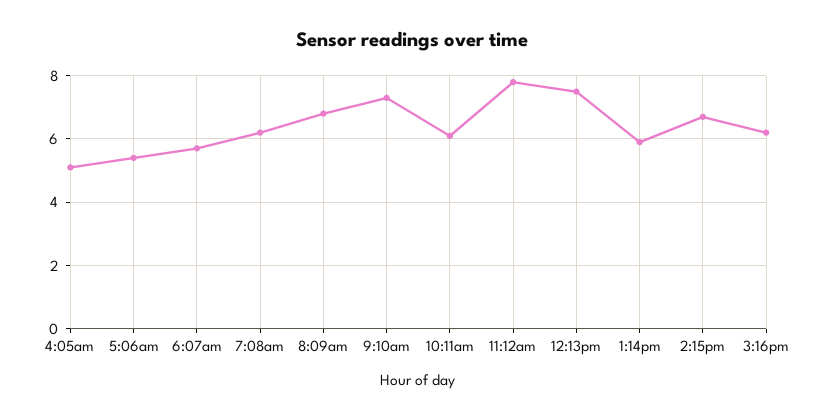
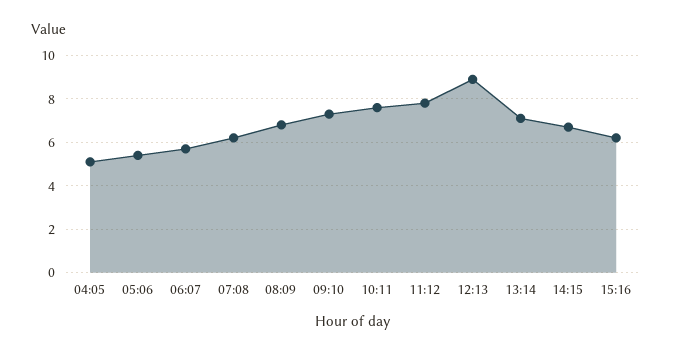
10:11am: 6 -> 7.5
12:13pm: 7.5 -> 9
1:14pm: 6 -> 7

